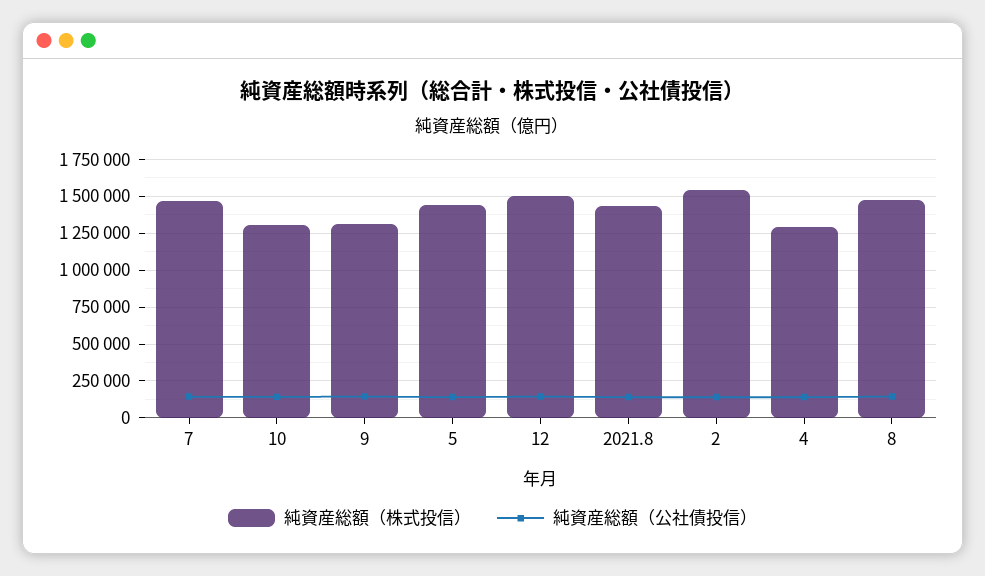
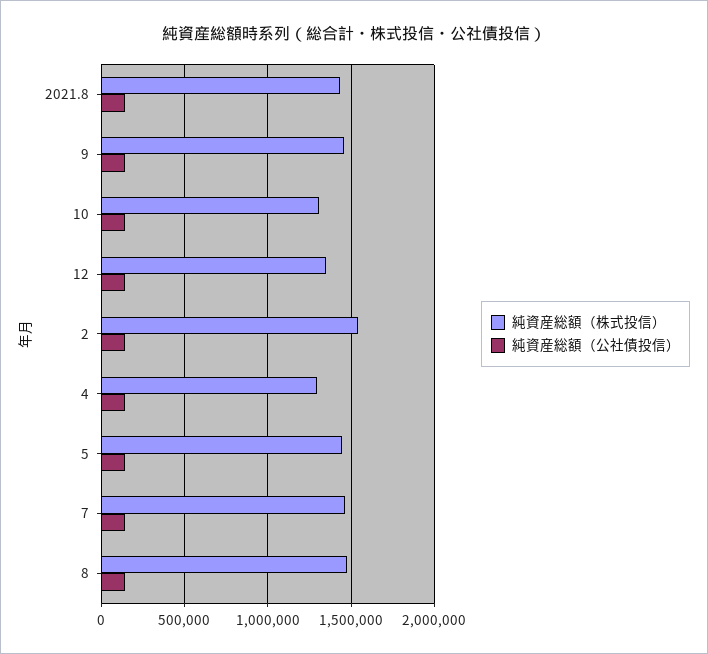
純資産総額（株式投信）, 9: 1300000 -> 1450000
純資産総額（株式投信）, 12: 1500000 -> 1350000

